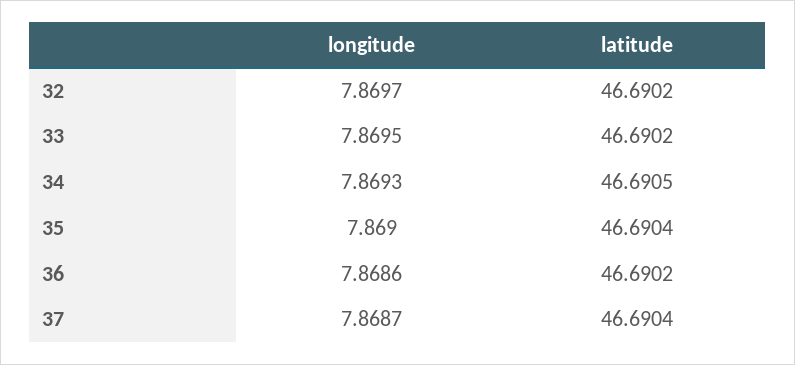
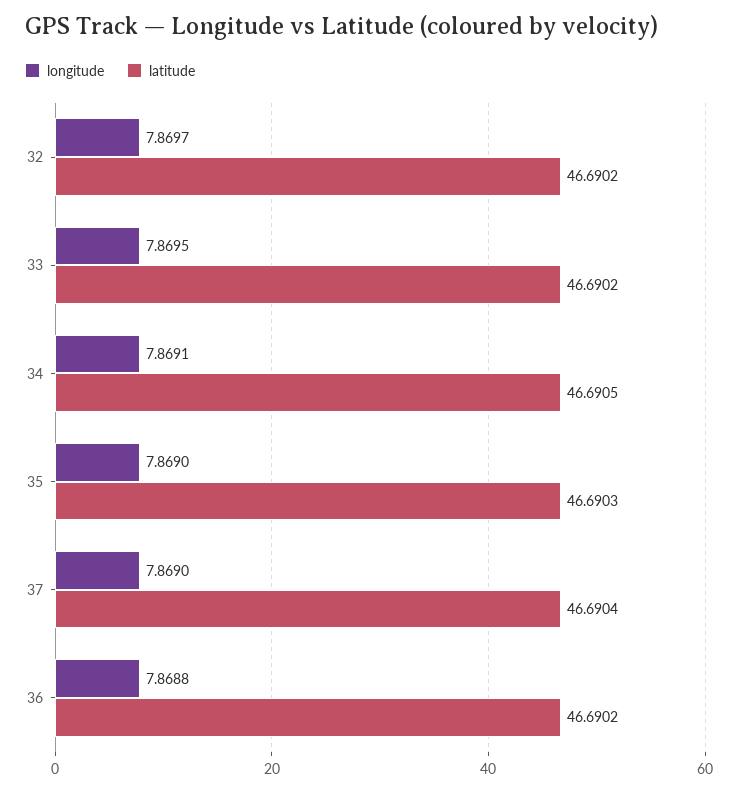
longitude, 34: 7.8693 -> 7.8691
latitude, 35: 46.6904 -> 46.6903
longitude, 36: 7.8686 -> 7.8688
longitude, 37: 7.8687 -> 7.869

